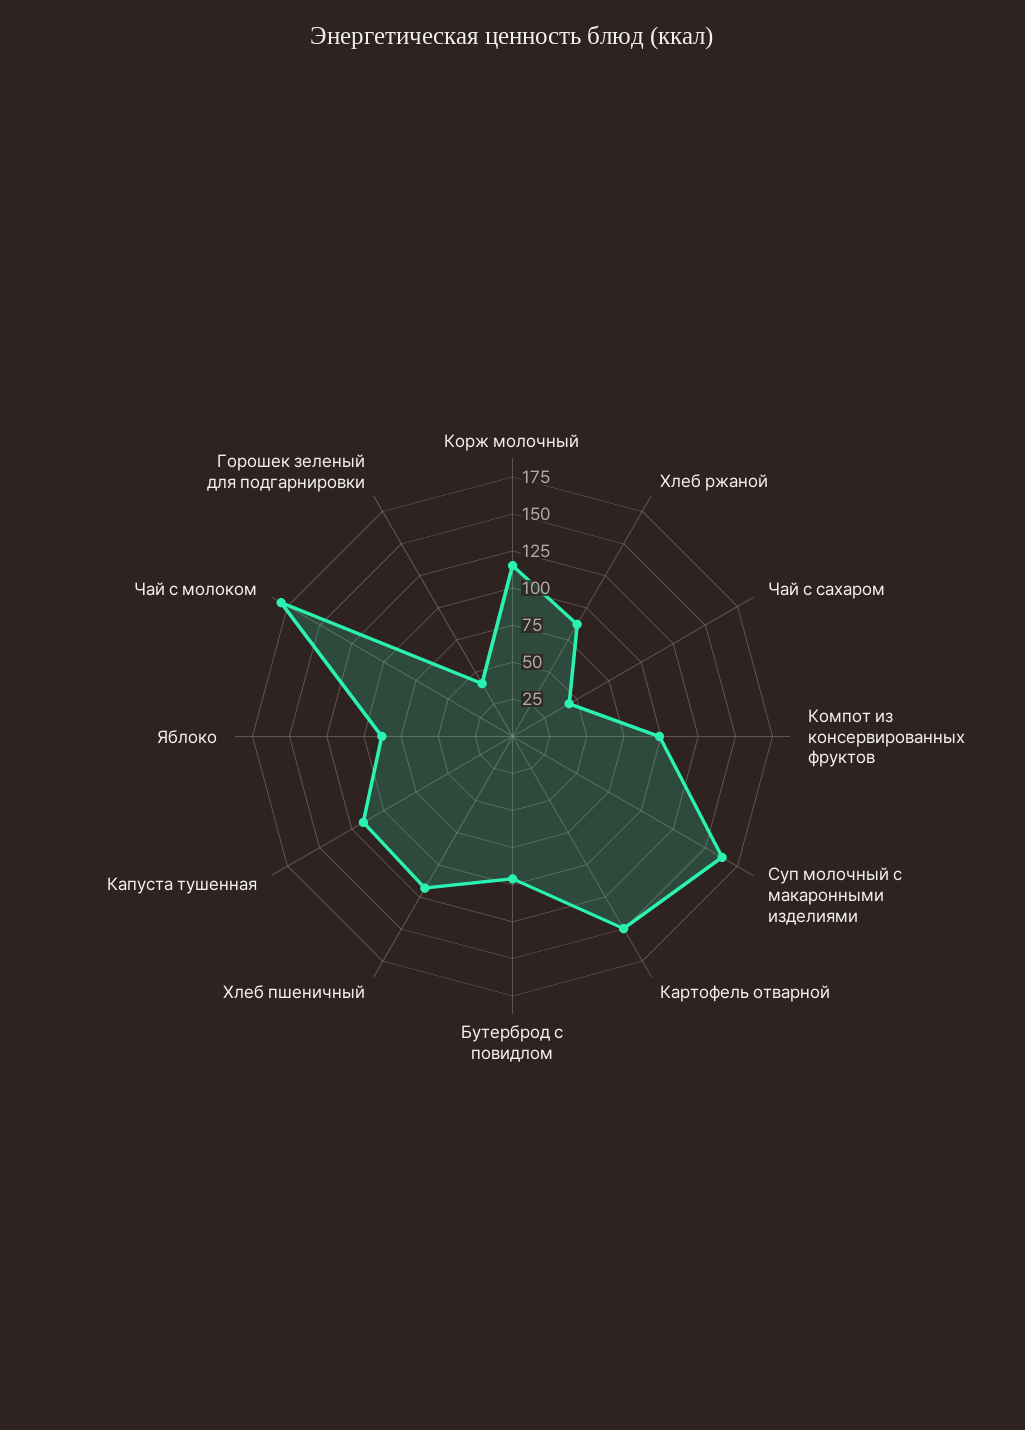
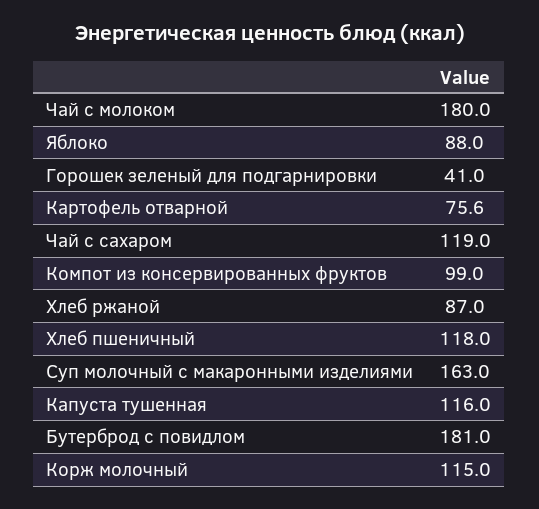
Чай с сахаром: 50 -> 119
Картофель отварной: 150 -> 75.6
Бутерброд с повидлом: 100 -> 181

